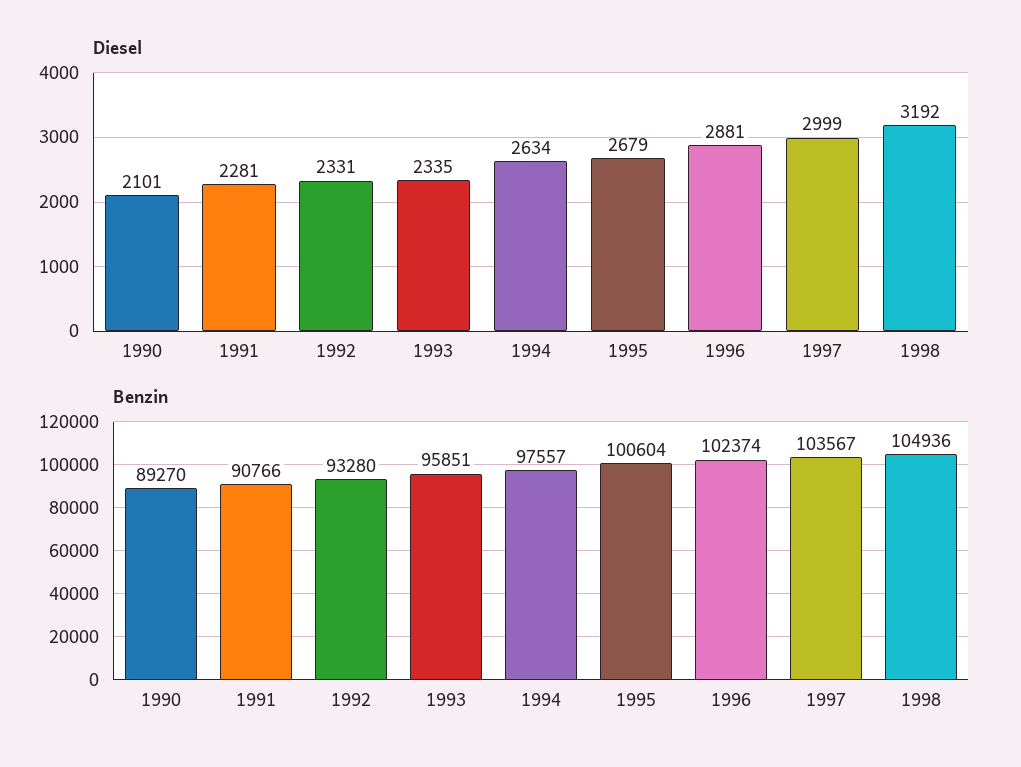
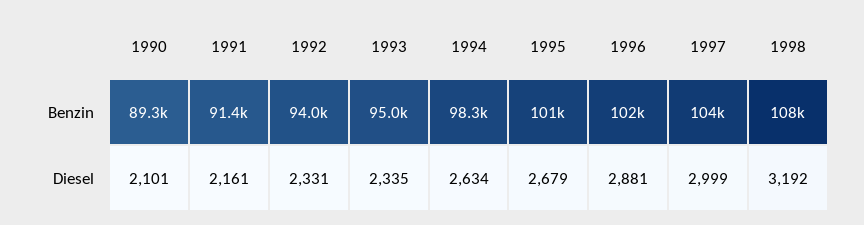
Diesel, 1991: 2281 -> 2161
Benzin, 1991: 90766 -> 91400
Benzin, 1992: 93280 -> 94000
Benzin, 1993: 95851 -> 95000
Benzin, 1994: 97557 -> 98300
Benzin, 1998: 104936 -> 108000

